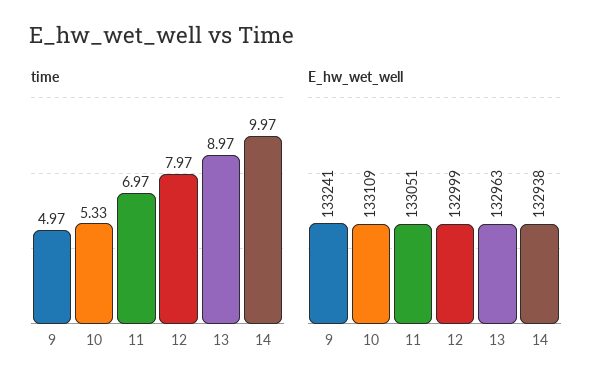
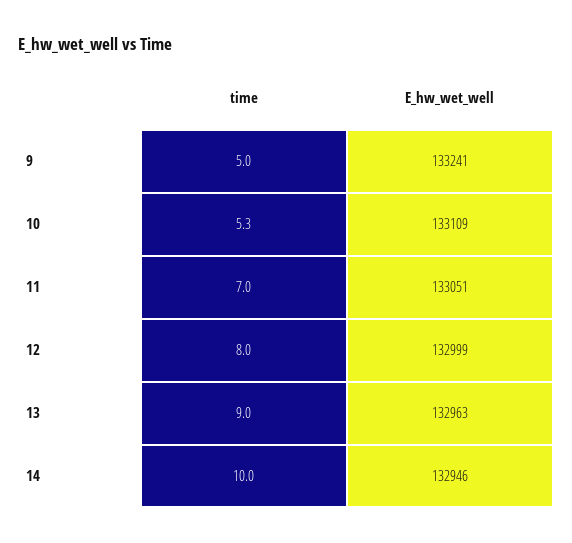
E_hw_wet_well, 14: 132938 -> 132946

